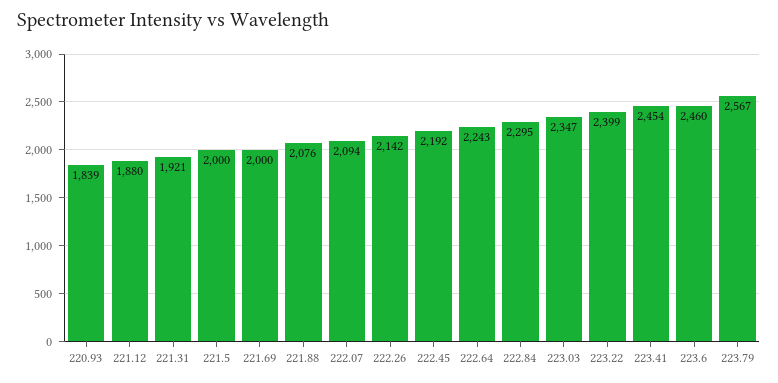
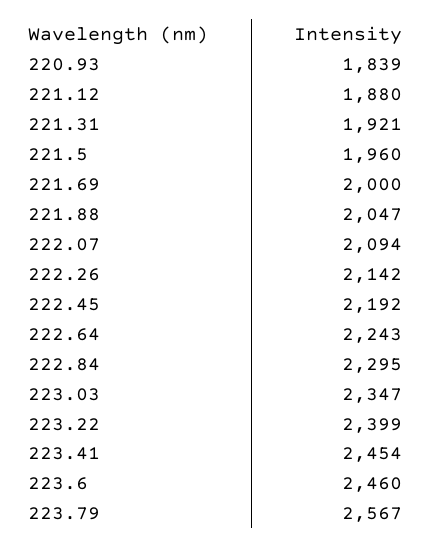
221.5: 2000 -> 1960
221.88: 2076 -> 2047

